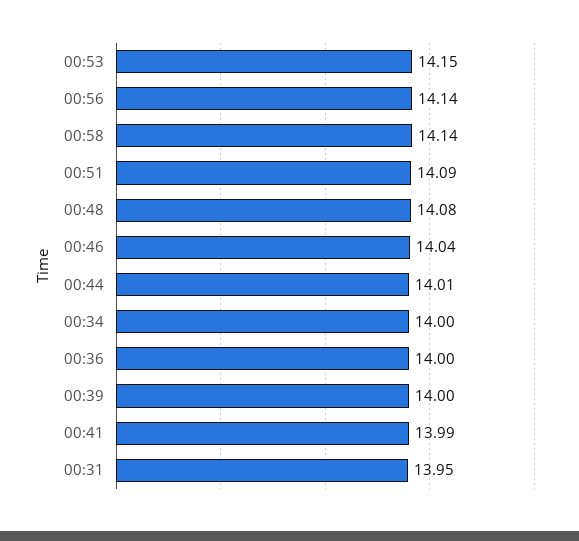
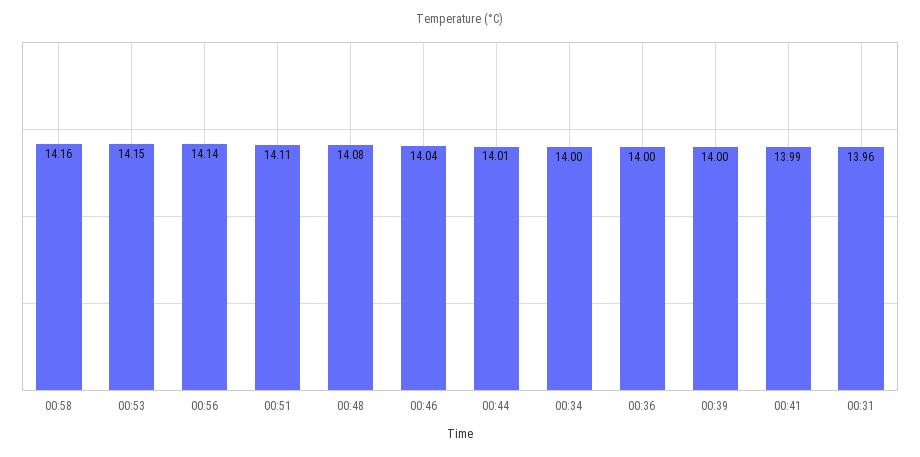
00:58: 14.14 -> 14.16
00:51: 14.09 -> 14.11
00:31: 13.95 -> 13.96

